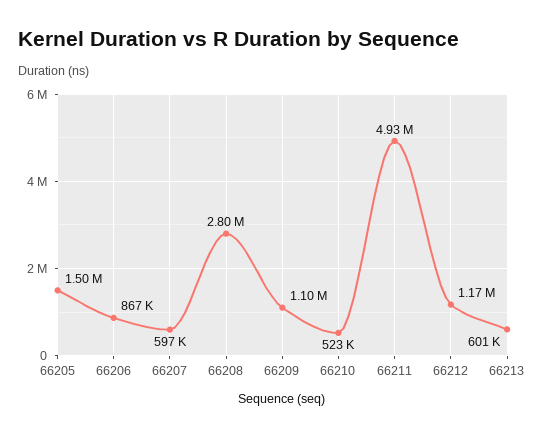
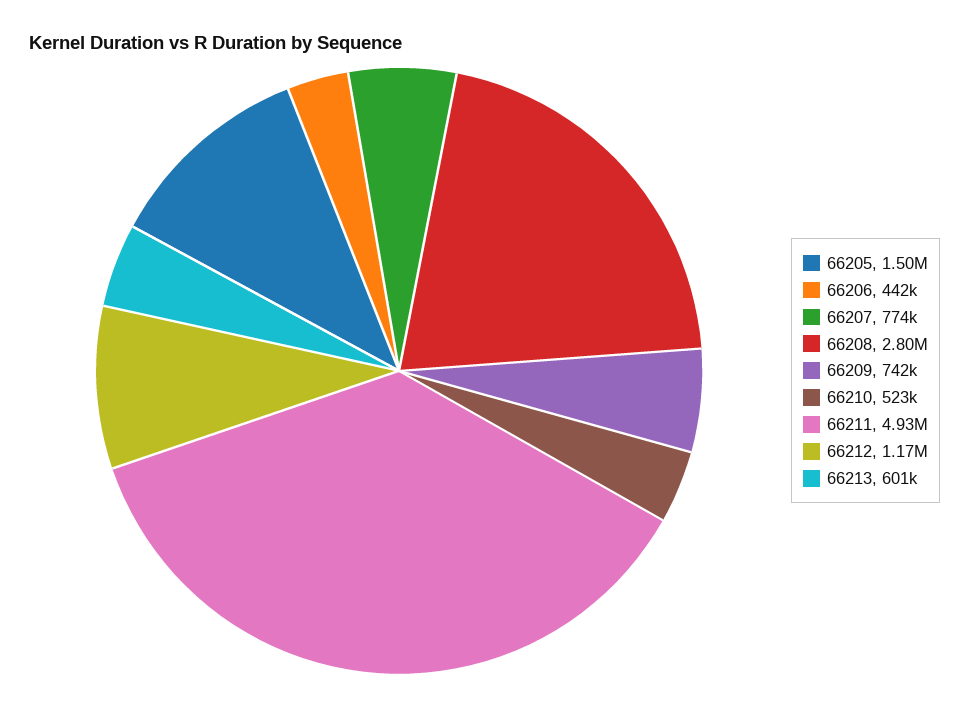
66206: 867000 -> 442000
66207: 597000 -> 774000
66209: 1100000 -> 742000

